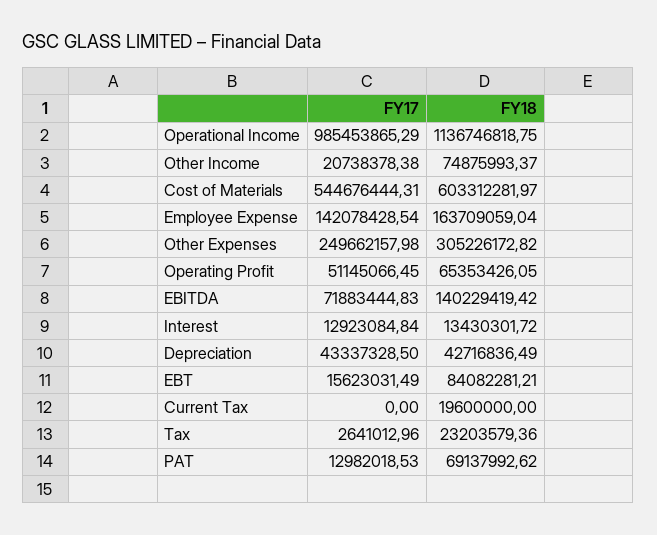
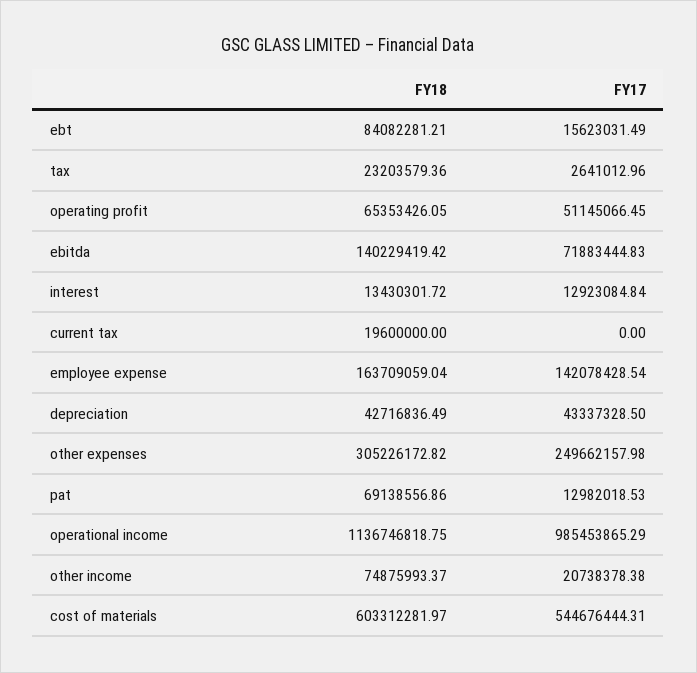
FY18, PAT: 69137992.62 -> 69138556.86

